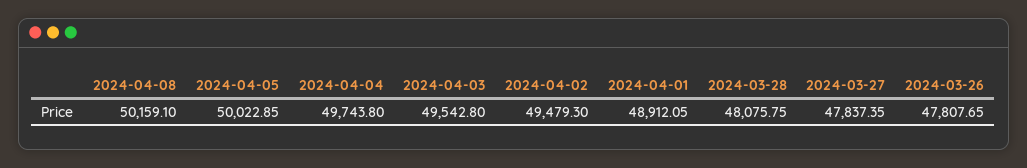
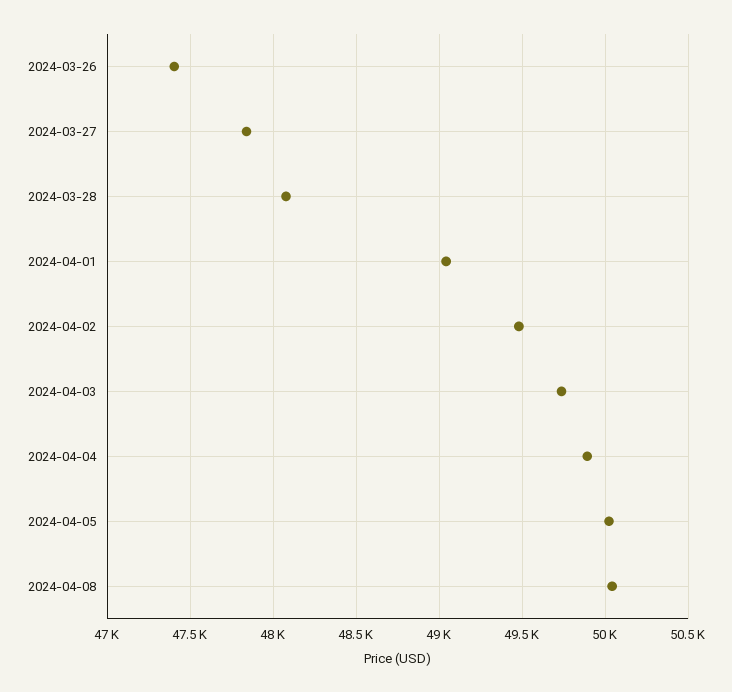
2024-04-08: 50159.1 -> 50050
2024-04-04: 49743.8 -> 49900
2024-04-03: 49542.8 -> 49750
2024-04-01: 48912.05 -> 49050
2024-03-26: 47807.65 -> 47400

